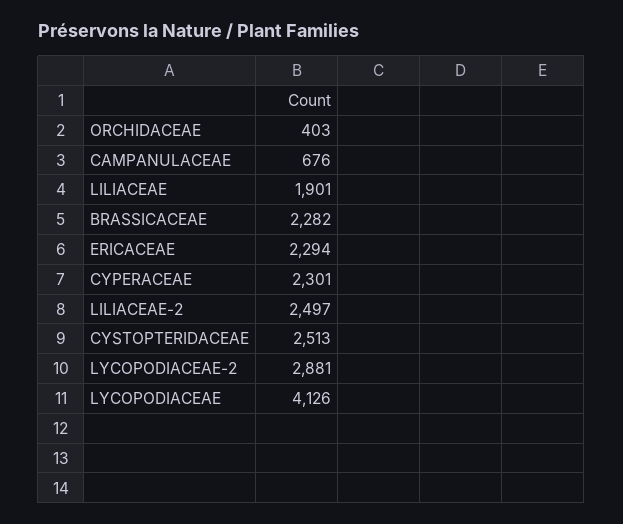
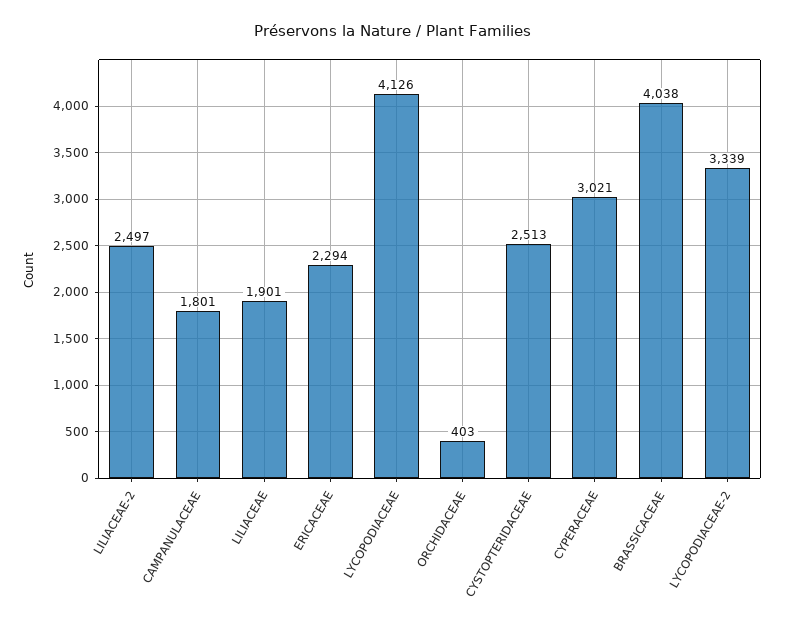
CAMPANULACEAE: 676 -> 1801
BRASSICACEAE: 2282 -> 4038
CYPERACEAE: 2301 -> 3021
LYCOPODIACEAE-2: 2881 -> 3339

